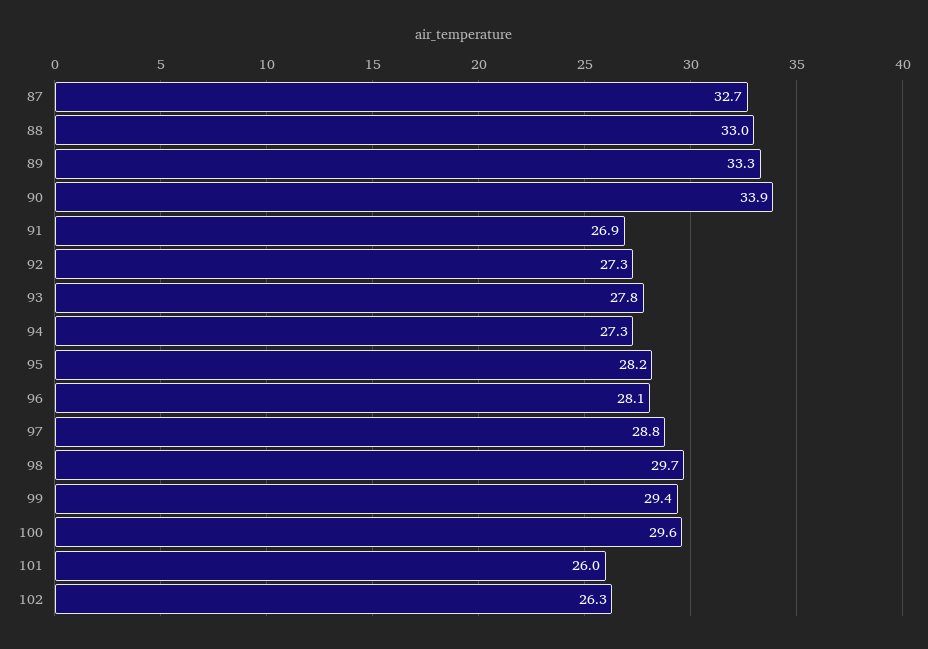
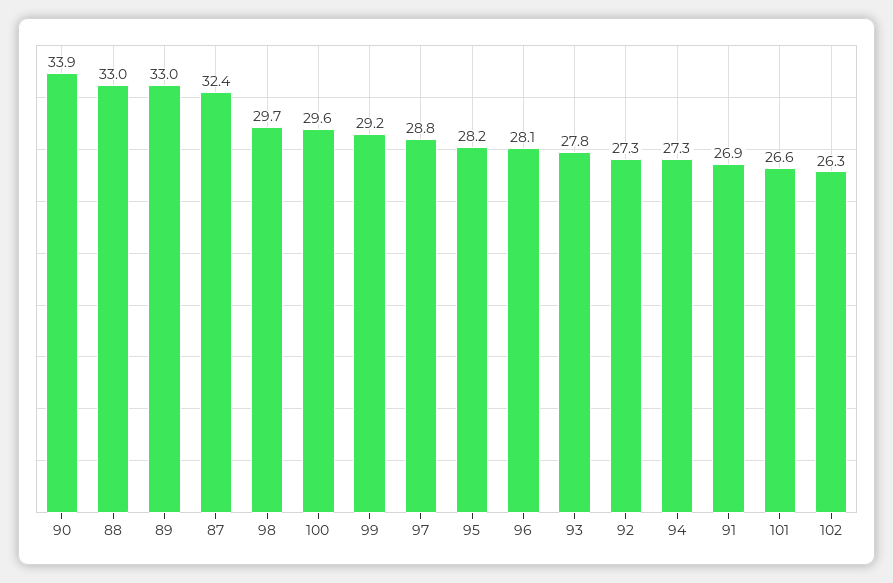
87: 32.7 -> 32.4
89: 33.3 -> 33
99: 29.4 -> 29.2
101: 26 -> 26.6

